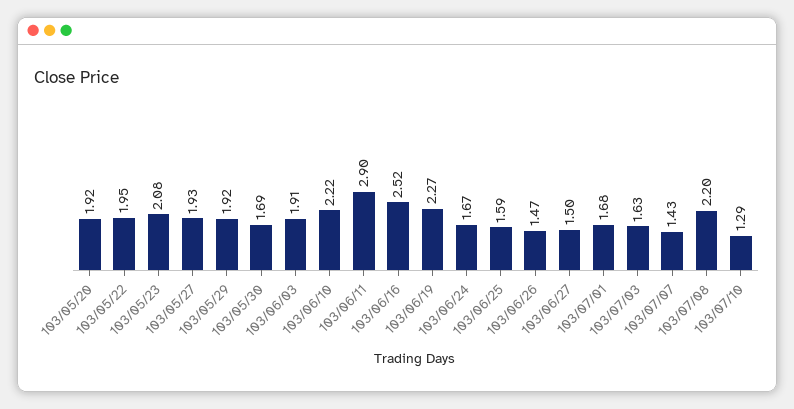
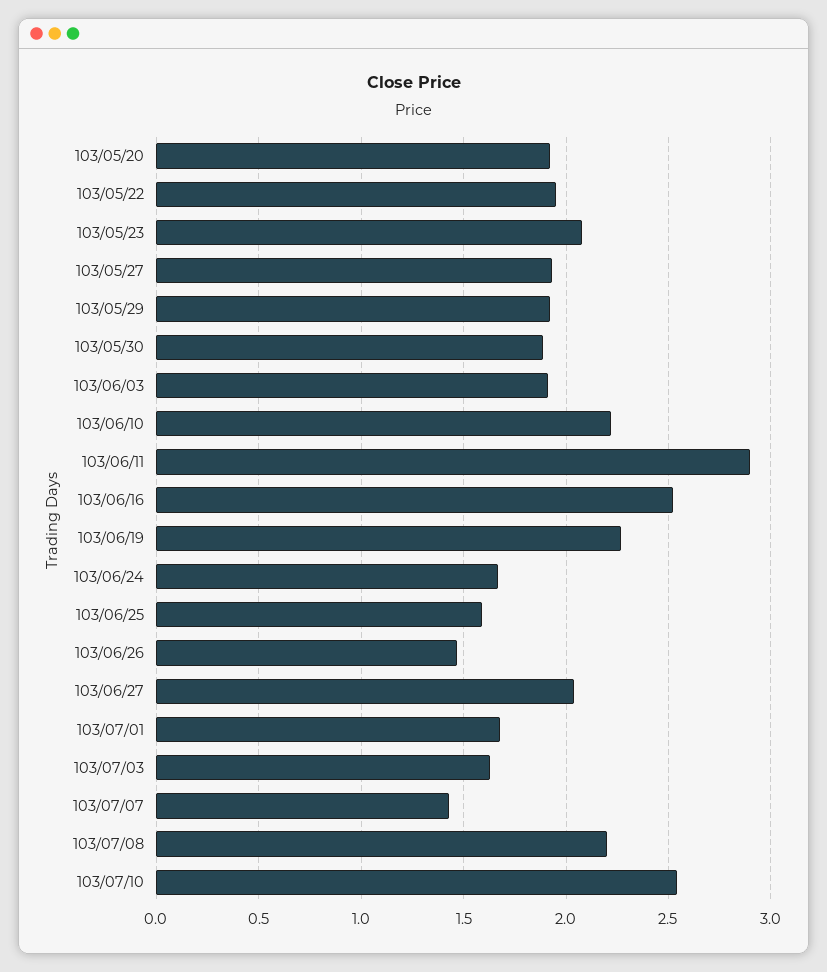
103/05/30: 1.69 -> 1.9
103/06/27: 1.5 -> 2.05
103/07/10: 1.29 -> 2.55

